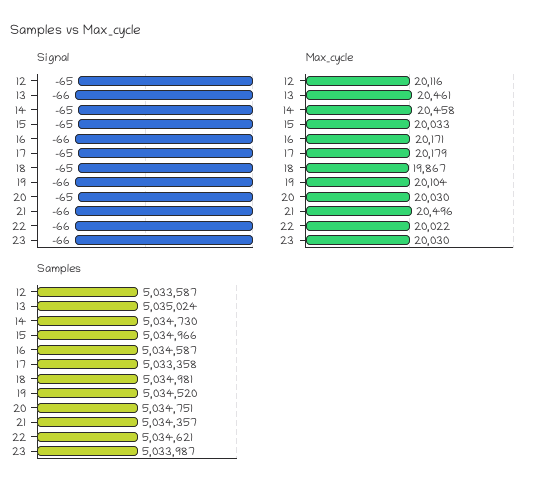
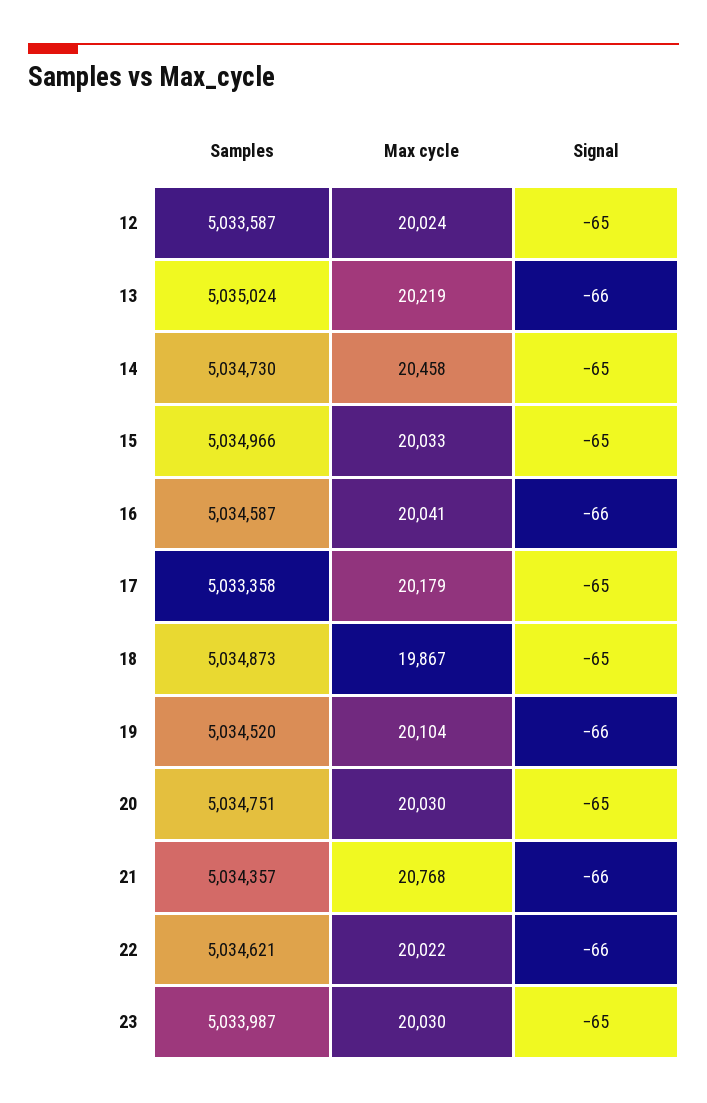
Signal, 23: -66 -> -65
Max_cycle, 12: 20116 -> 20024
Max_cycle, 13: 20461 -> 20219
Max_cycle, 16: 20171 -> 20041
Max_cycle, 21: 20496 -> 20768
Samples, 18: 5034981 -> 5034873

